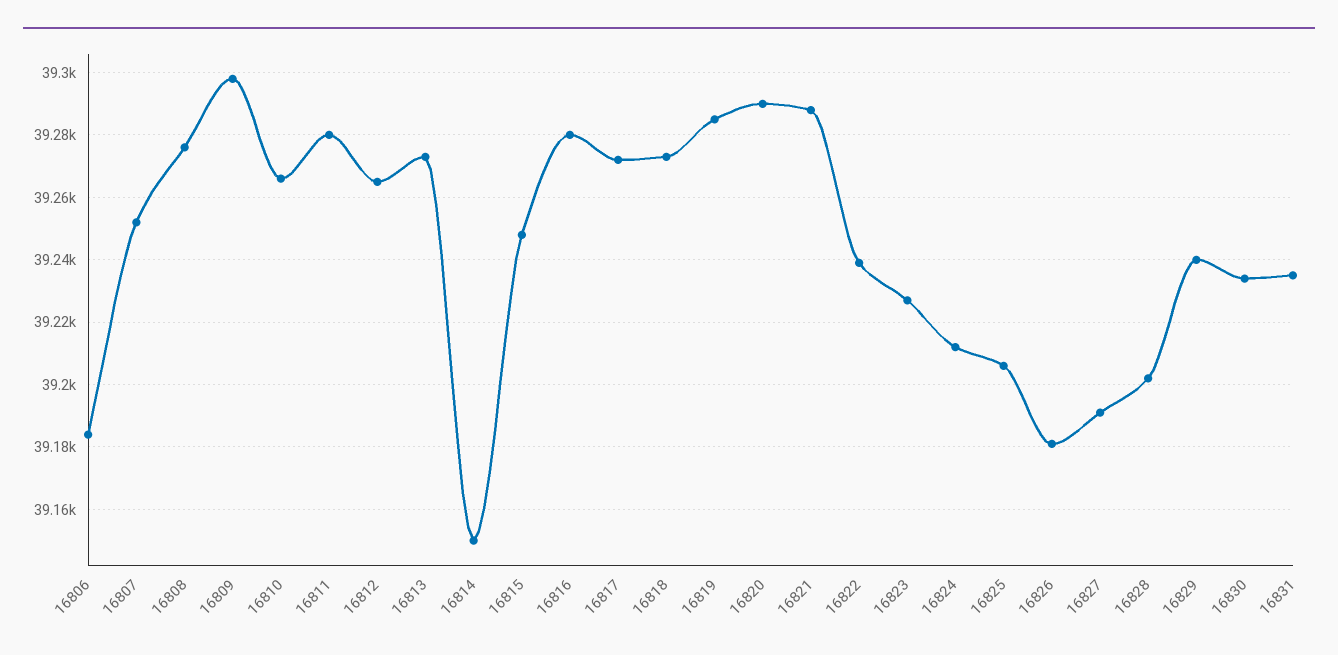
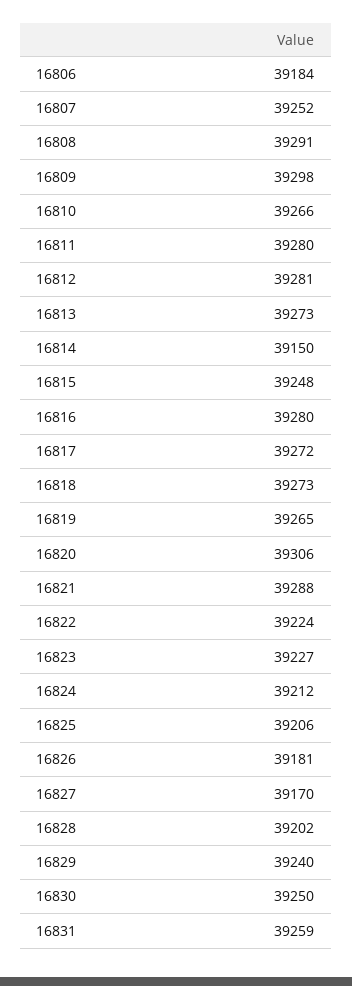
16808: 39275 -> 39291
16812: 39265 -> 39281
16819: 39285 -> 39265
16820: 39290 -> 39306
16822: 39240 -> 39224
16827: 39190 -> 39170
16830: 39235 -> 39250
16831: 39235 -> 39259

